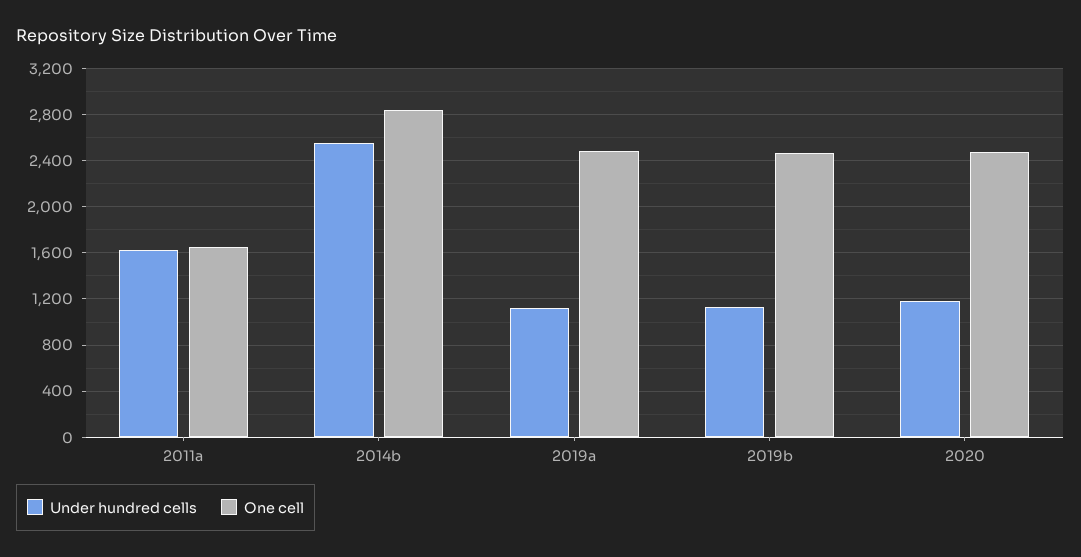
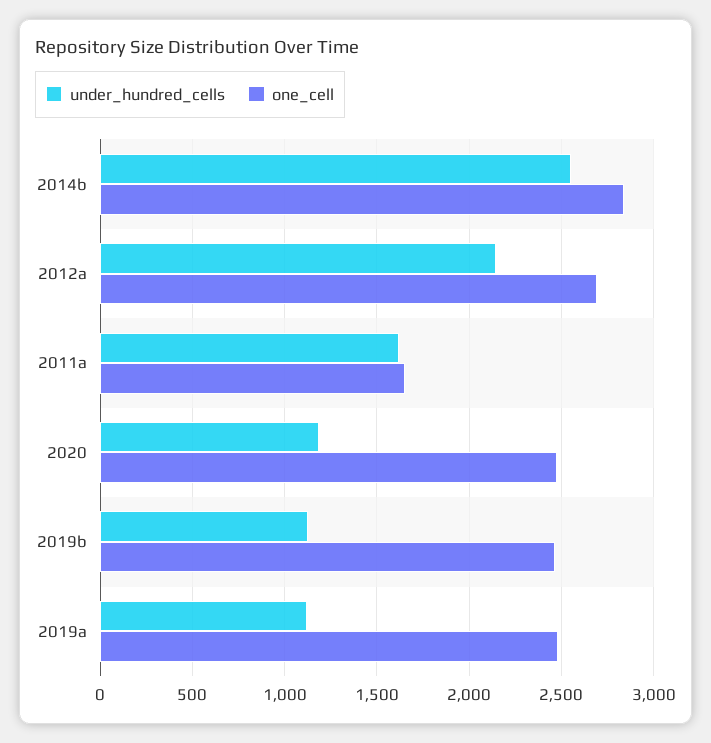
Under hundred cells, 2012a: none -> 2150
One cell, 2012a: none -> 2700

